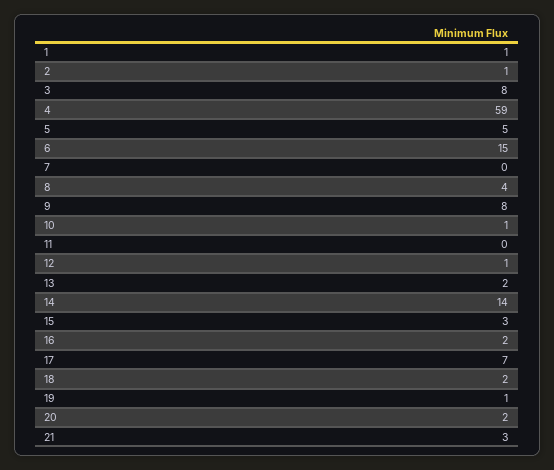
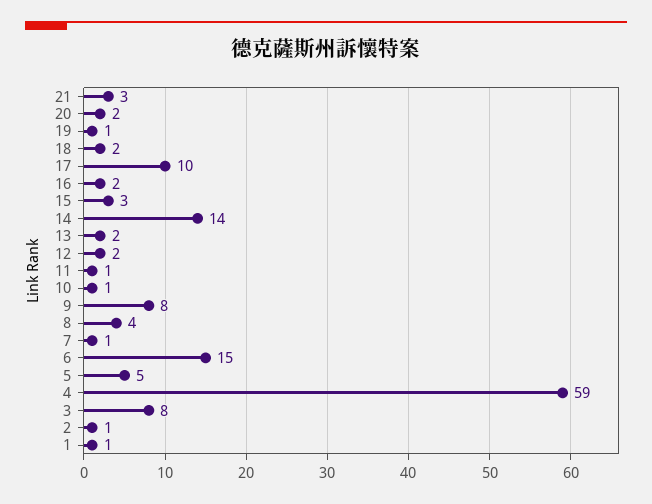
7: 0 -> 1
11: 0 -> 1
12: 1 -> 2
17: 7 -> 10

